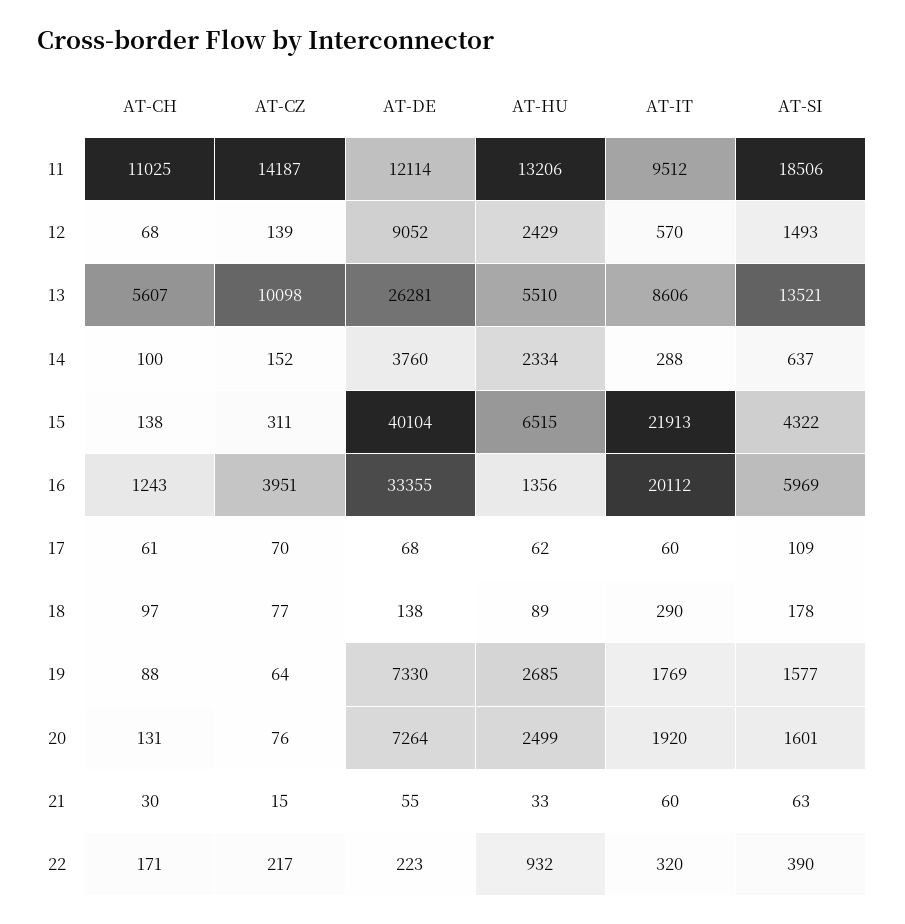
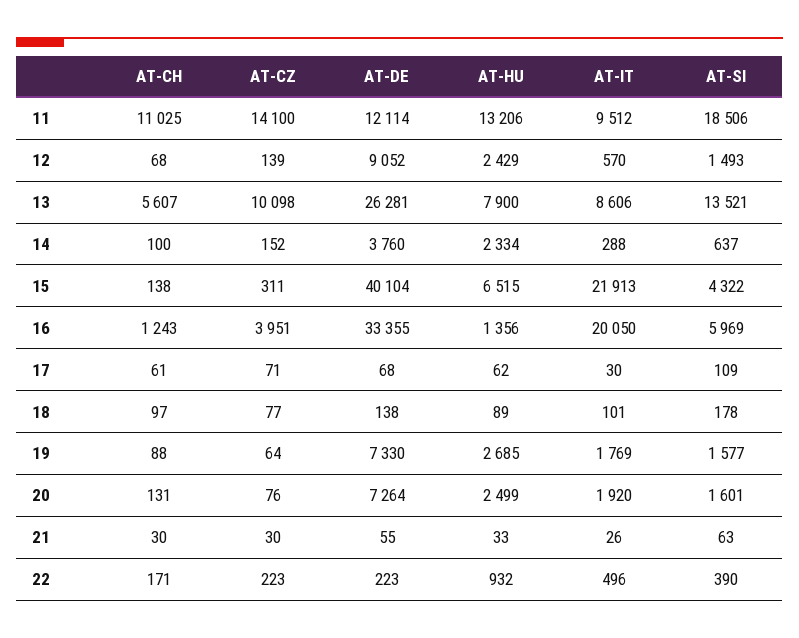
AT-CZ, 11: 14187 -> 14100
AT-HU, 13: 5510 -> 7900
AT-IT, 16: 20112 -> 20050
AT-CZ, 17: 70 -> 71
AT-IT, 17: 60 -> 30
AT-IT, 18: 290 -> 101
AT-CZ, 21: 15 -> 30
AT-IT, 21: 60 -> 26
AT-CZ, 22: 217 -> 223
AT-IT, 22: 320 -> 496

